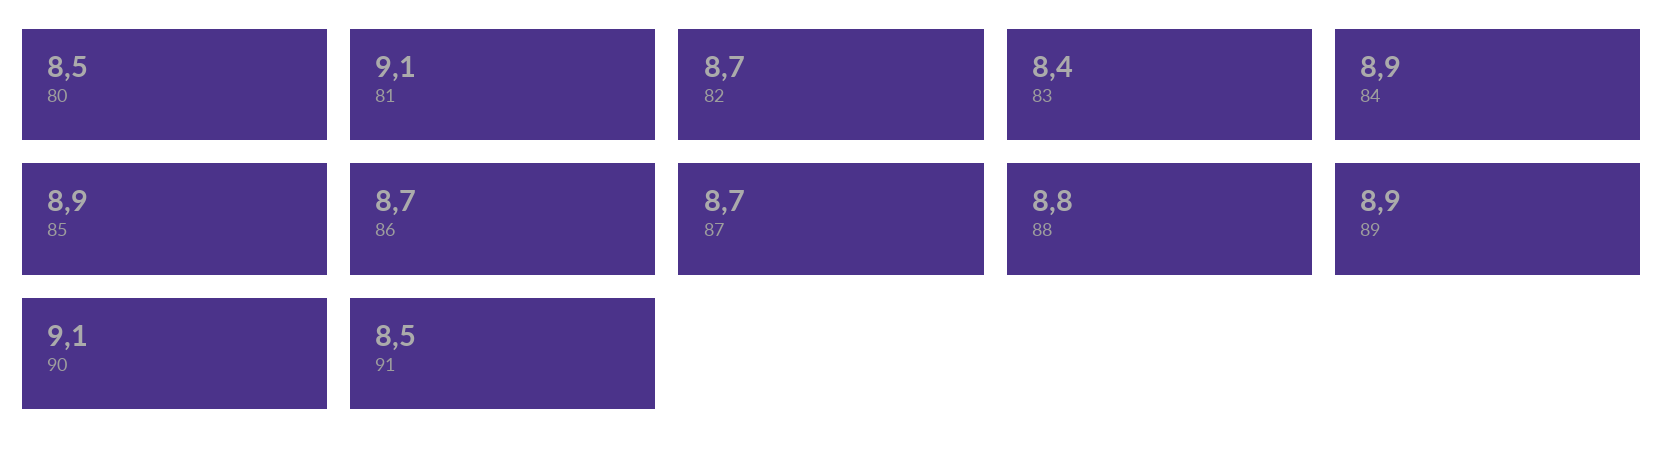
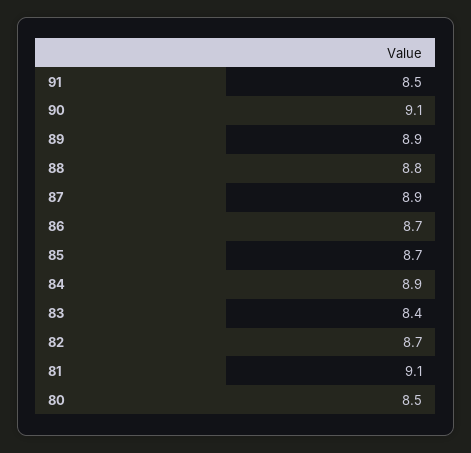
85: 8.9 -> 8.7
87: 8.7 -> 8.9

